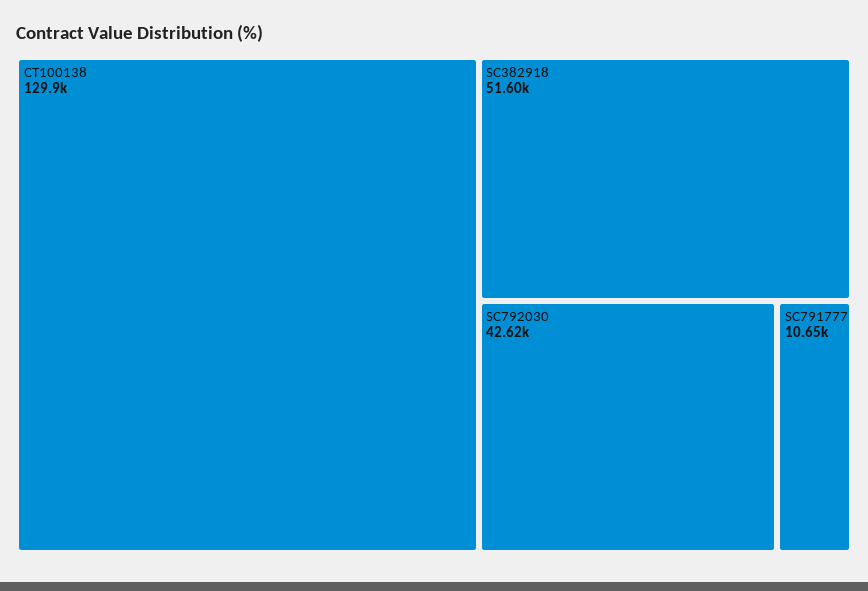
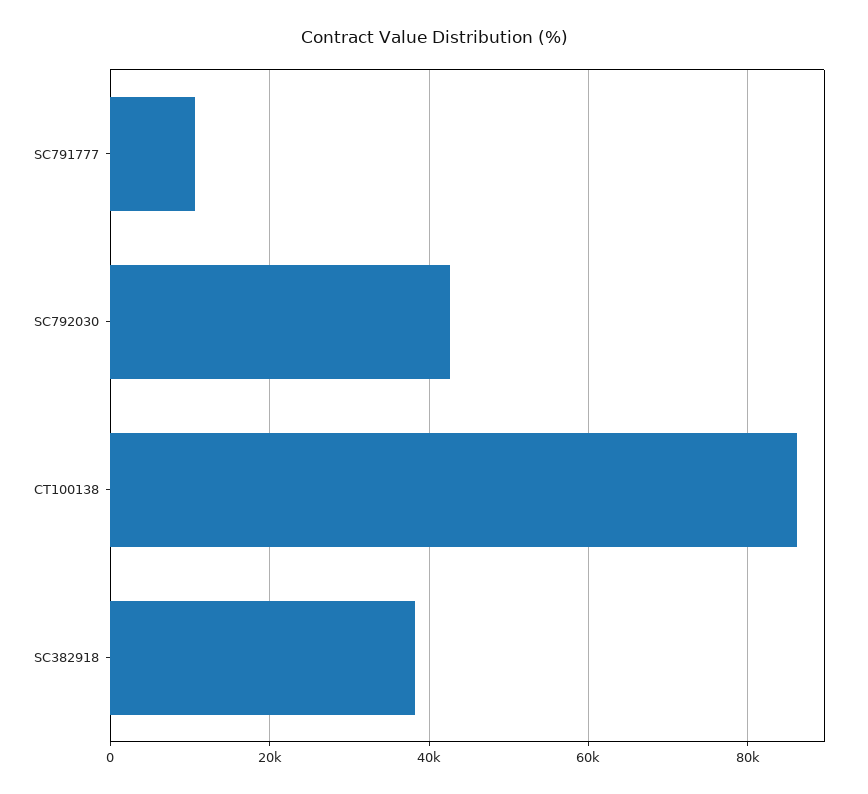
CT100138: 129900 -> 86000
SC382918: 51600 -> 38000

